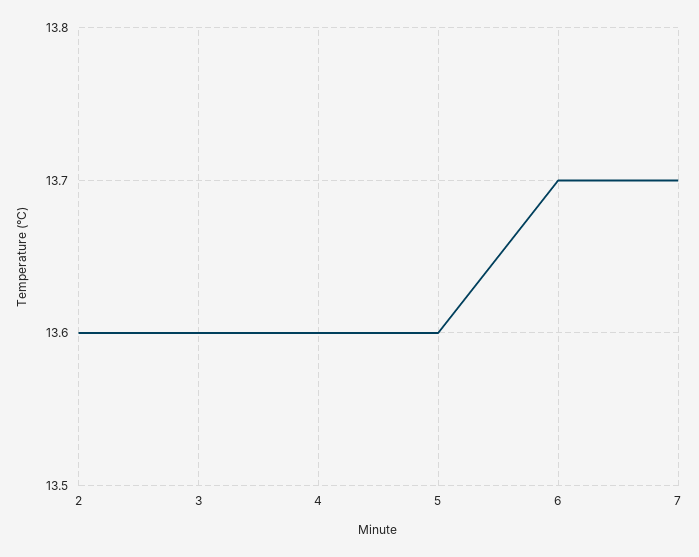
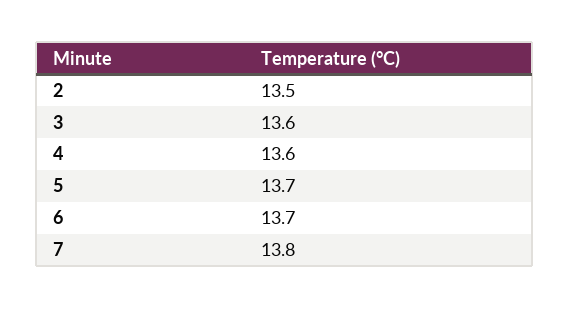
2: 13.6 -> 13.5
5: 13.6 -> 13.7
7: 13.7 -> 13.8

